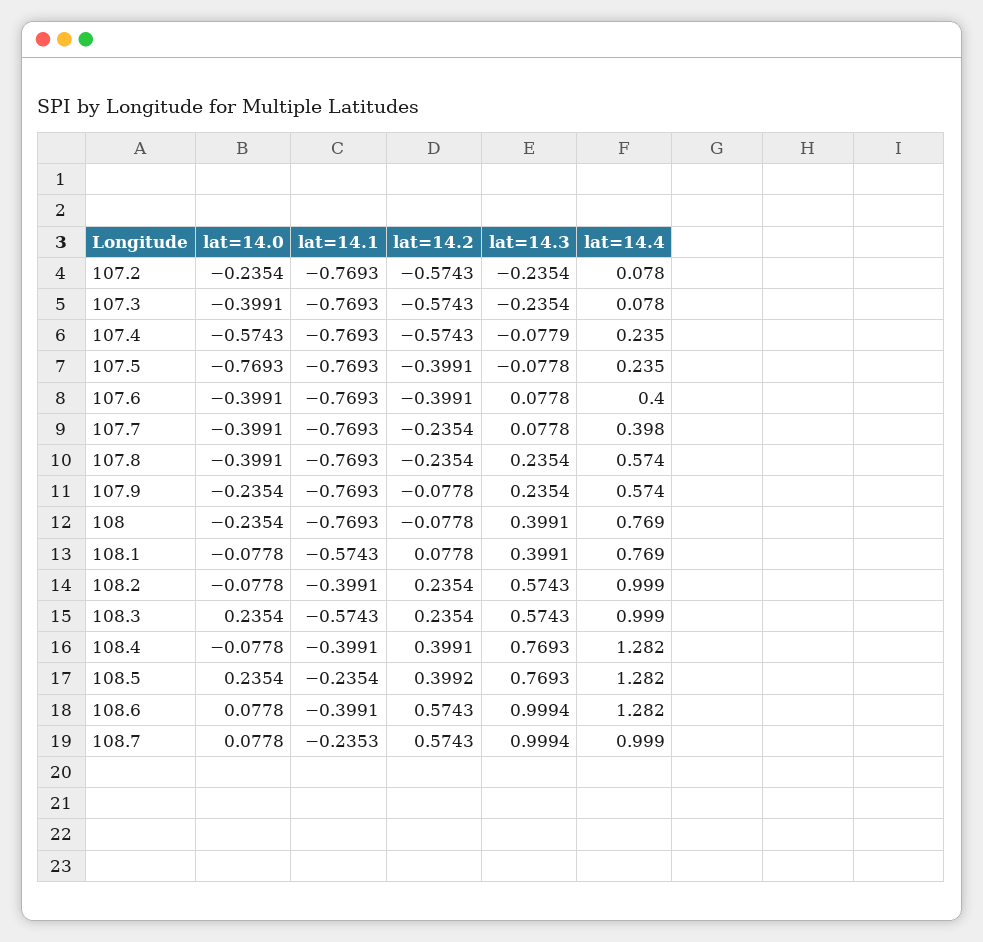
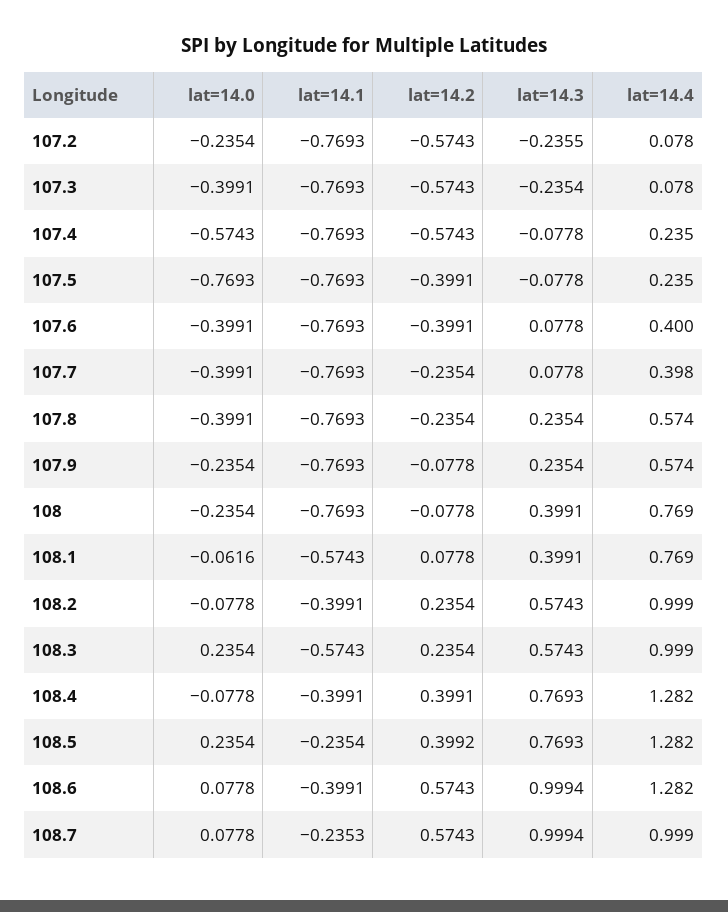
lat=14.3, 107.2: -0.2354 -> -0.2355
lat=14.3, 107.4: -0.0779 -> -0.0778
lat=14.0, 108.1: -0.0778 -> -0.0616

